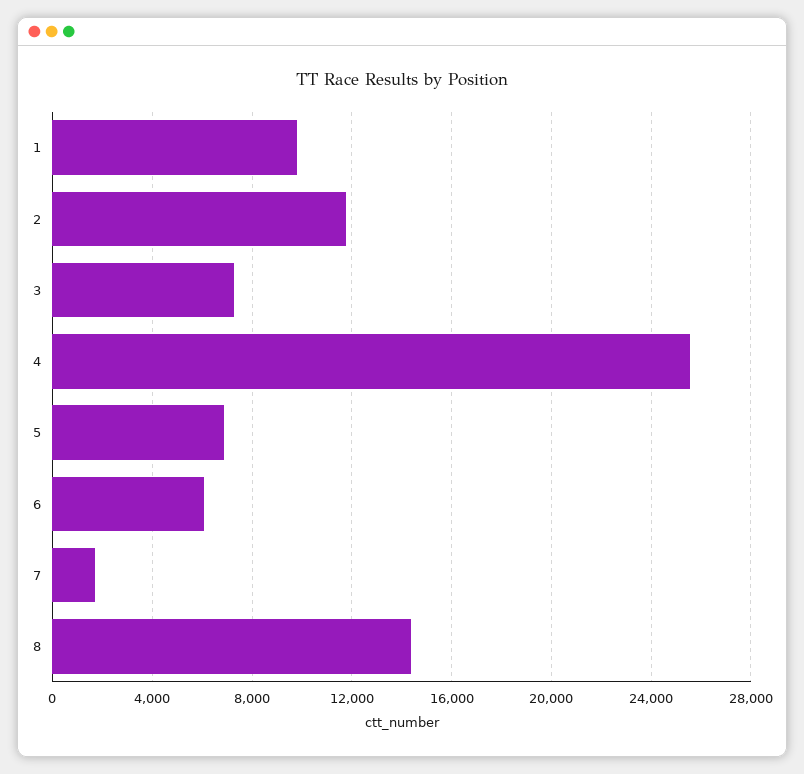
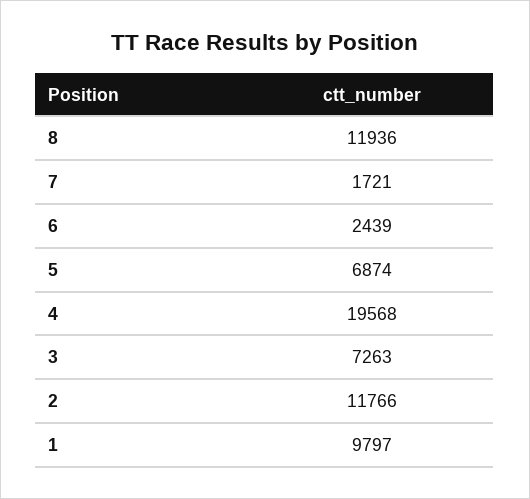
4: 25500 -> 19568
6: 6000 -> 2439
8: 14500 -> 11936

